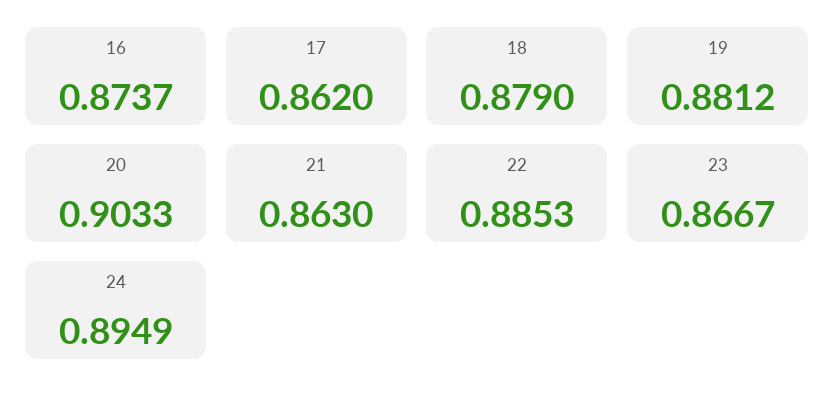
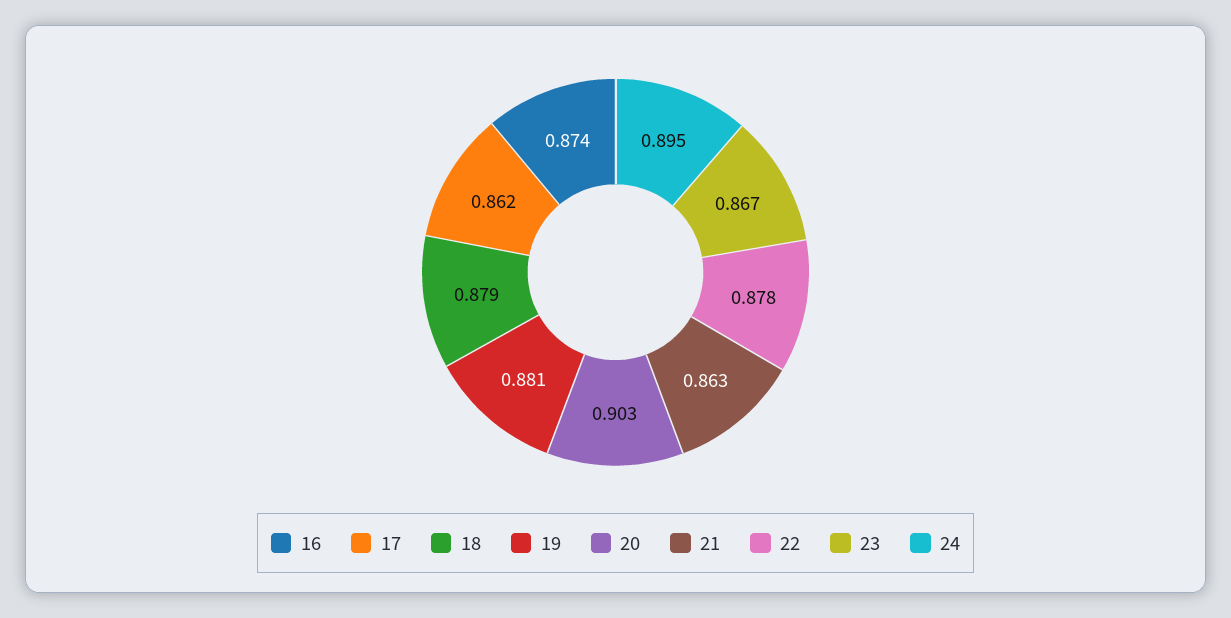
22: 0.8853 -> 0.878

